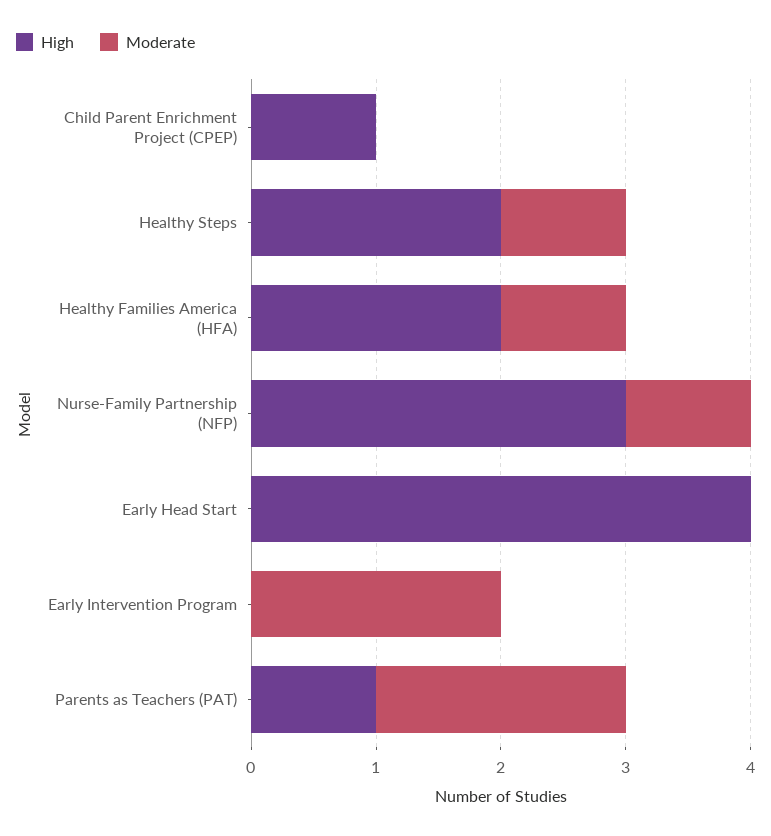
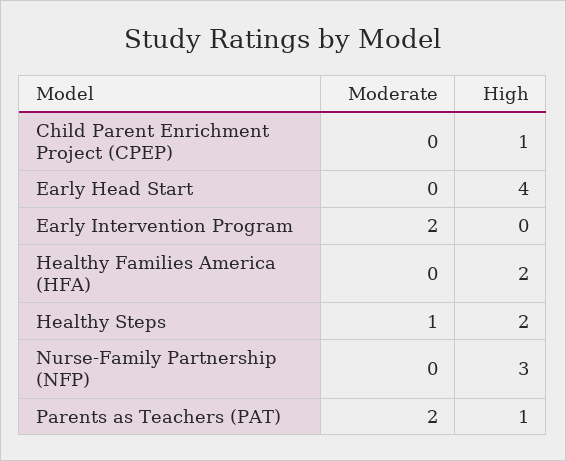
Moderate, Healthy Families America (HFA): 1 -> 0
Moderate, Nurse-Family Partnership (NFP): 1 -> 0

